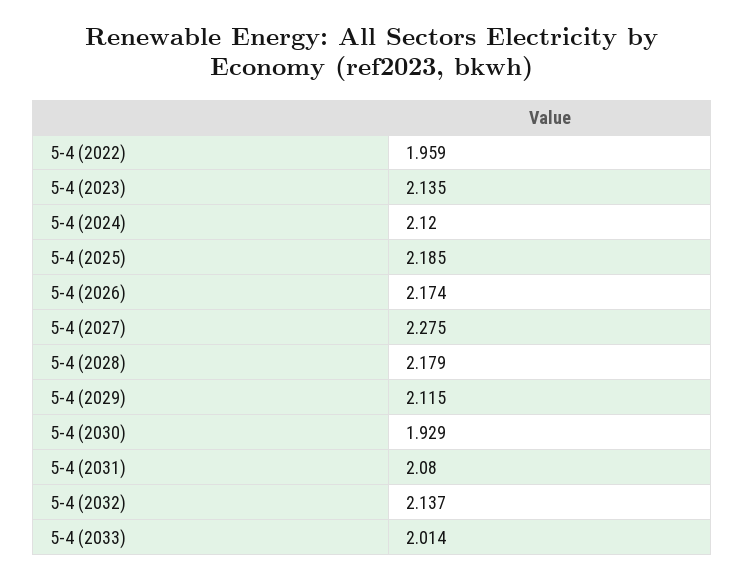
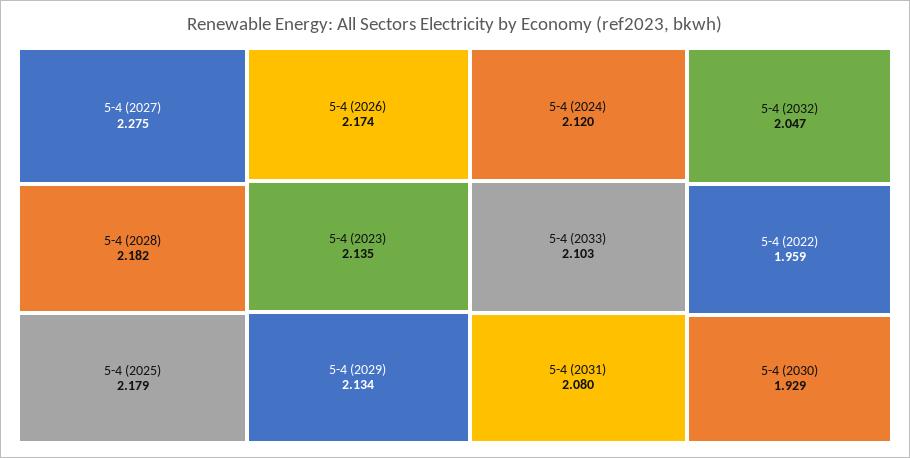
5-4 (2025): 2.185 -> 2.179
5-4 (2028): 2.179 -> 2.182
5-4 (2029): 2.115 -> 2.134
5-4 (2032): 2.137 -> 2.047
5-4 (2033): 2.014 -> 2.103

